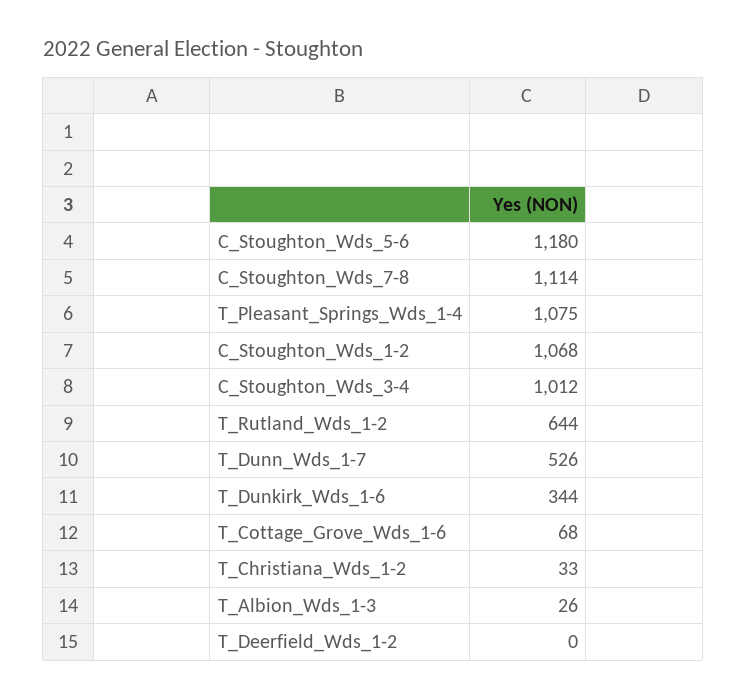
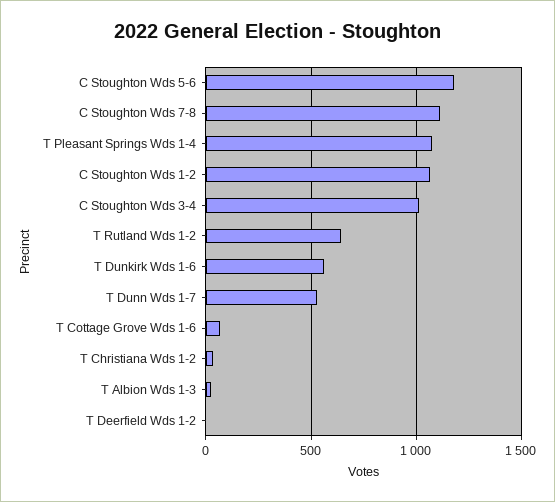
T_Dunkirk_Wds_1-6: 344 -> 550

